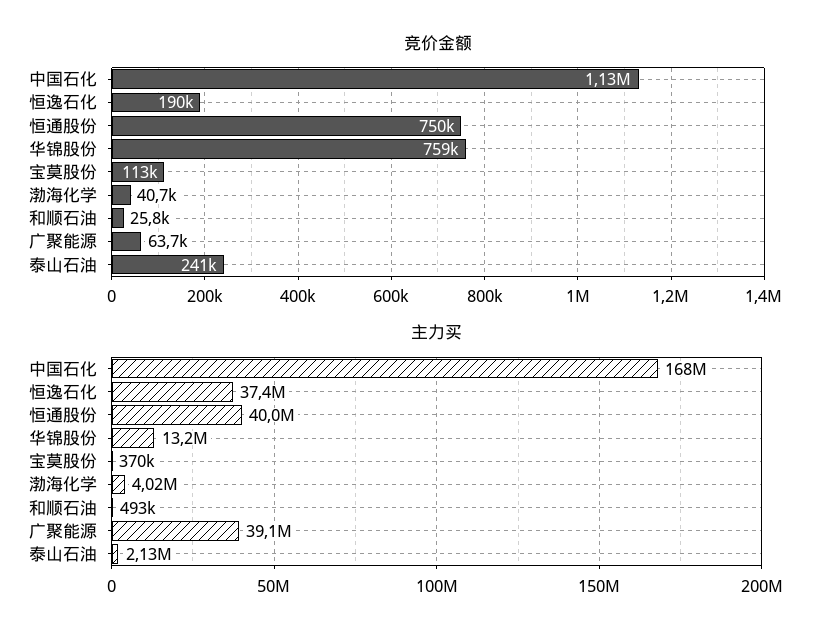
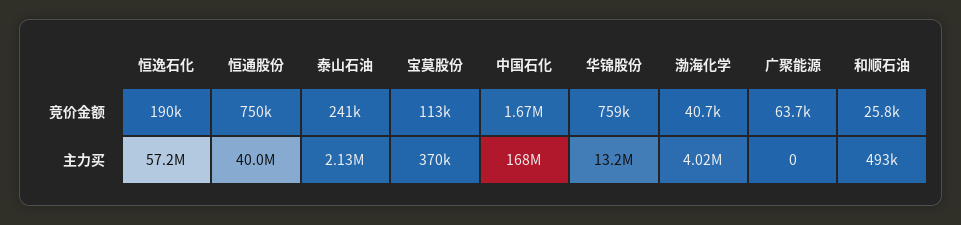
竞价金额, 中国石化: 1130000 -> 1670000
主力买, 恒逸石化: 37400000 -> 57200000
主力买, 广聚能源: 39100000 -> 0

